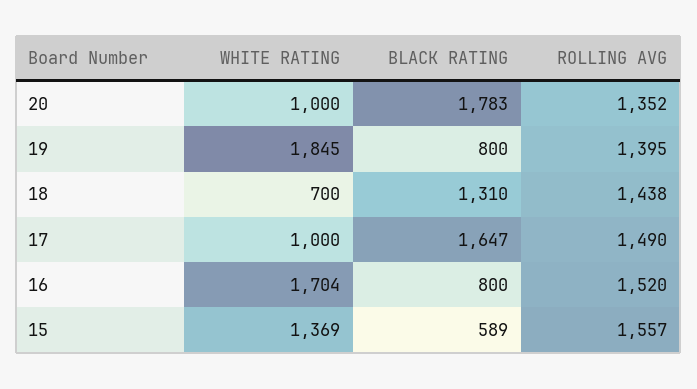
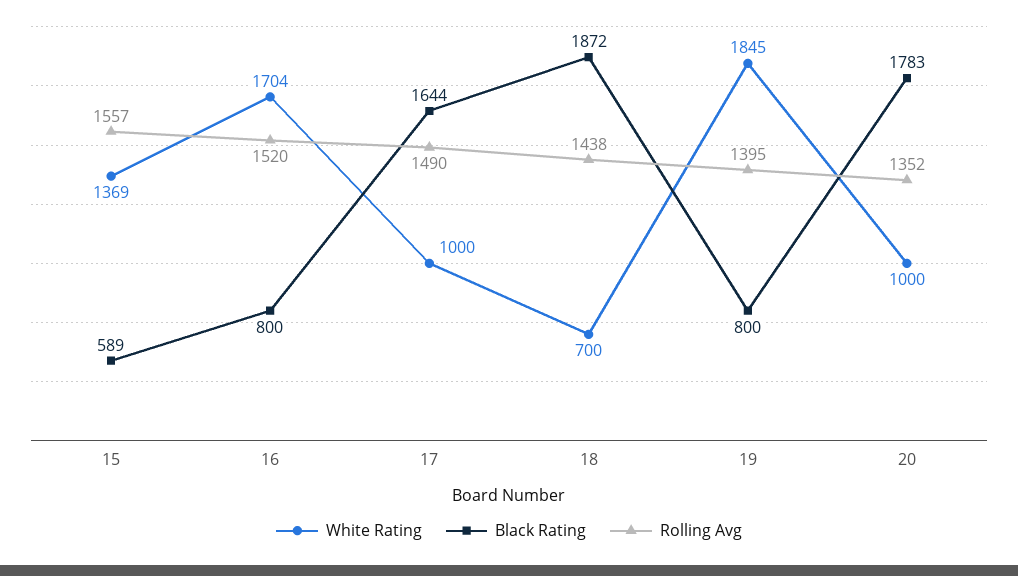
BLACK RATING, 18: 1310 -> 1872
BLACK RATING, 17: 1647 -> 1644

